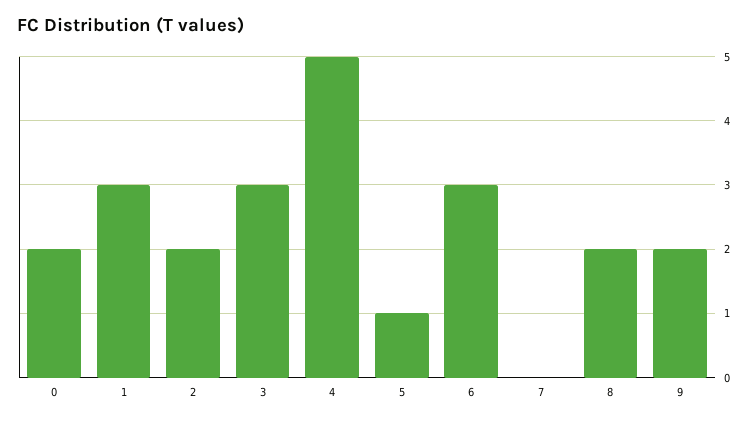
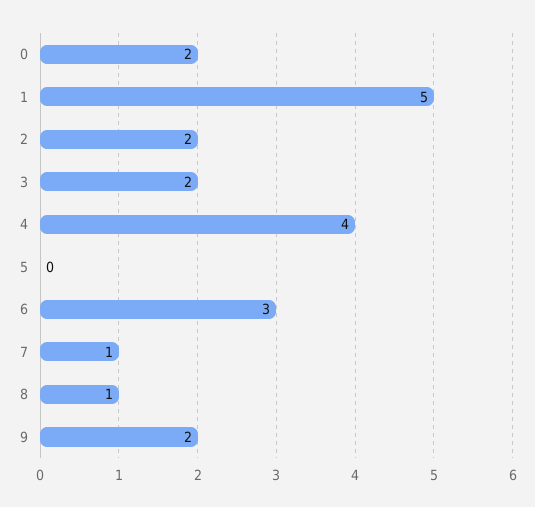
1: 3 -> 5
3: 3 -> 2
4: 5 -> 4
5: 1 -> 0
7: 0 -> 1
8: 2 -> 1

